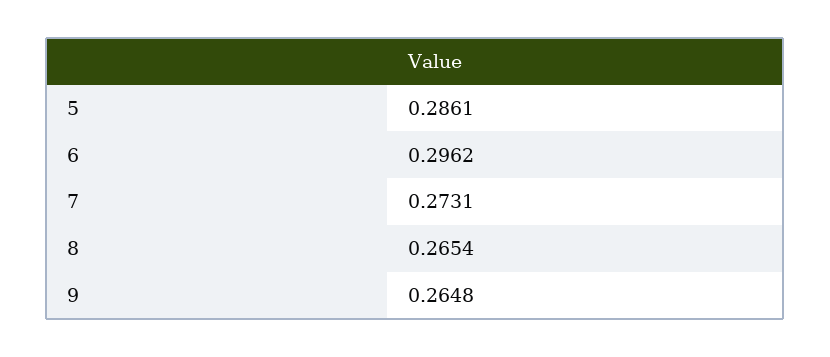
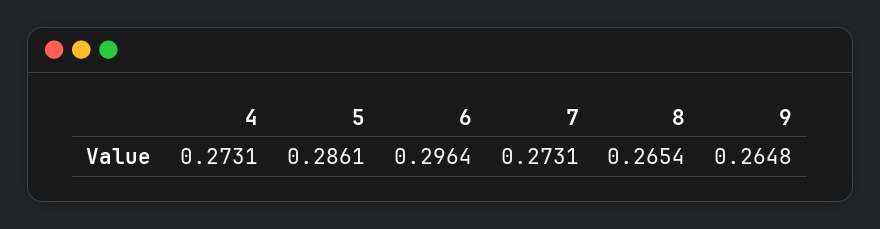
6: 0.2962 -> 0.2964
4: none -> 0.2731

